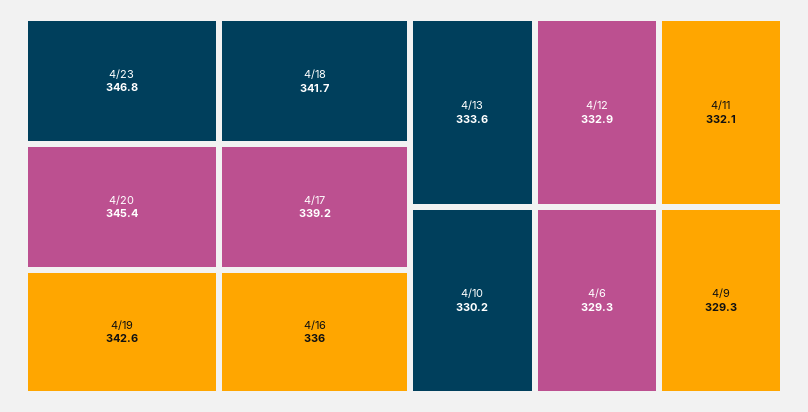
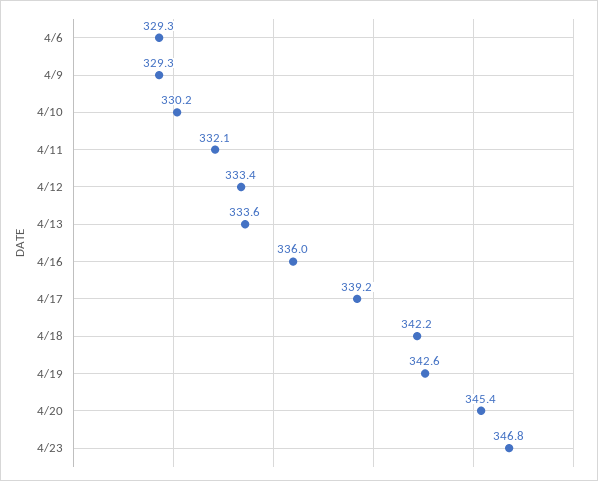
4/18: 341.7 -> 342.2
4/12: 332.9 -> 333.4

